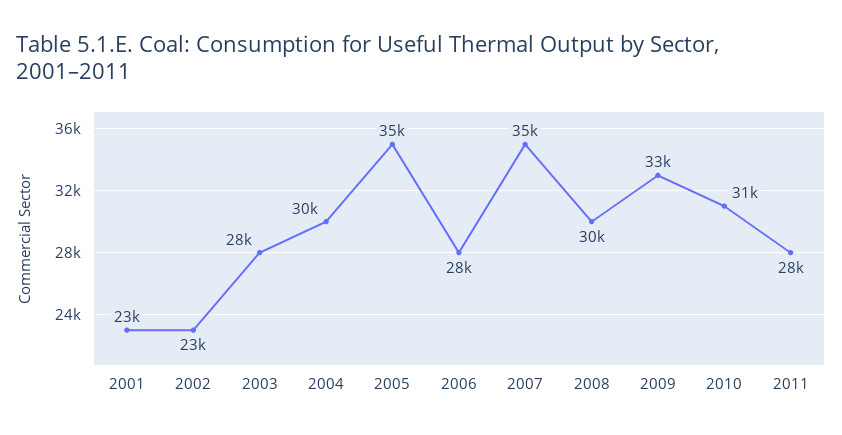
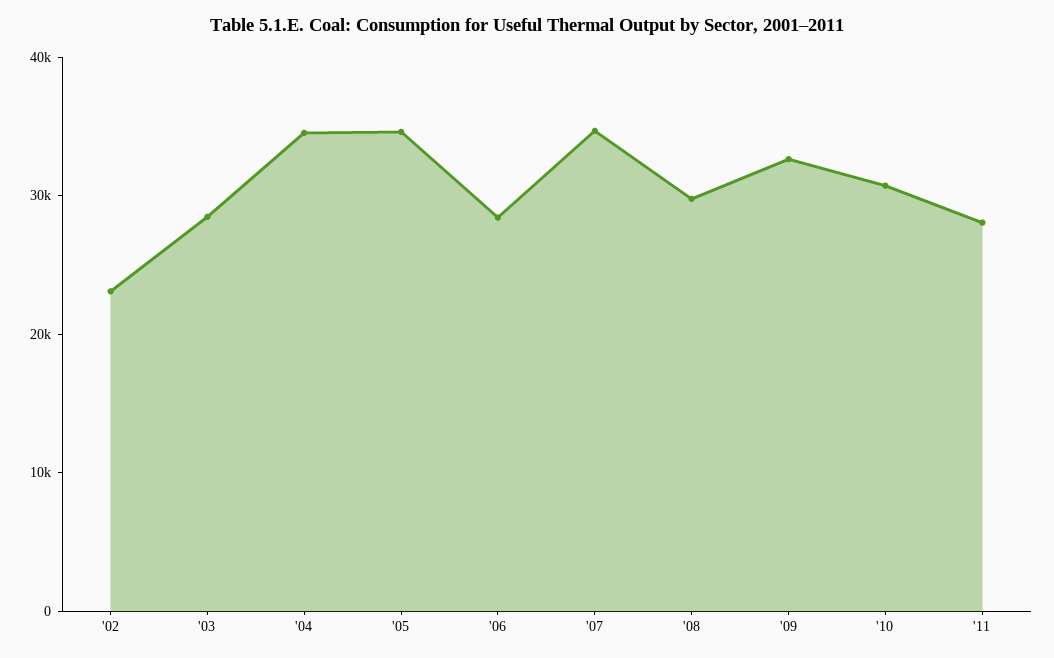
2001: 23000 -> none
2004: 30000 -> 34000

